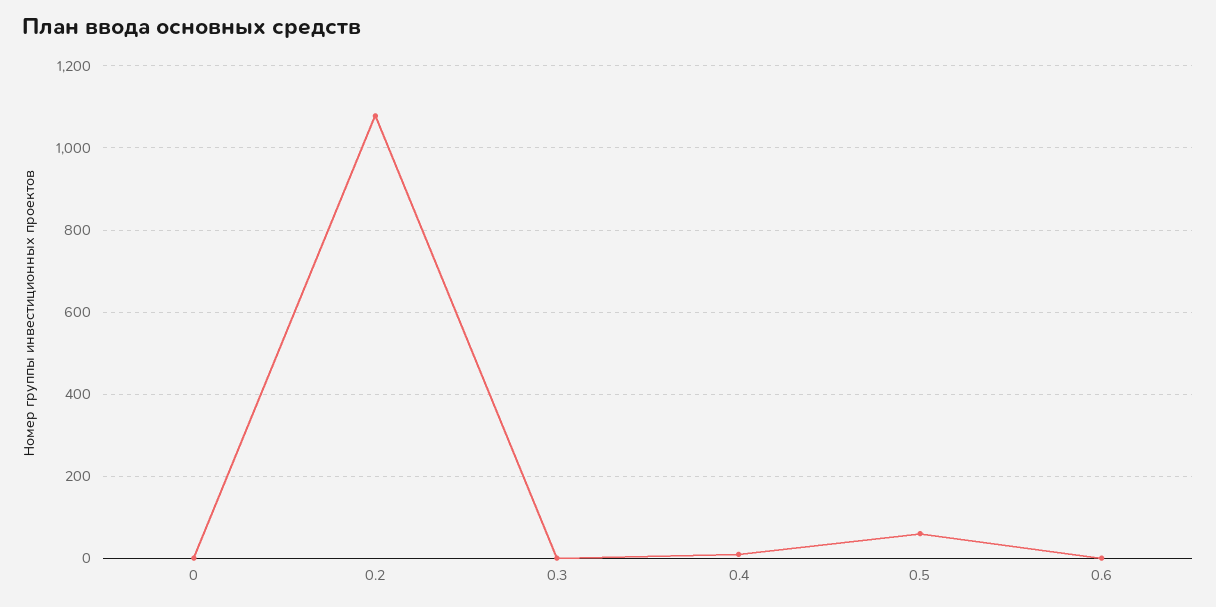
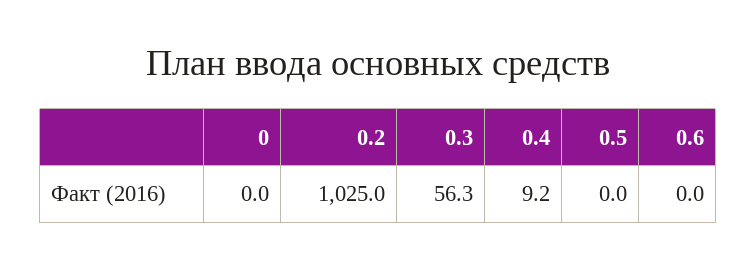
0.2: 1080 -> 1025
0.3: 0 -> 56.3
0.5: 60 -> 0

